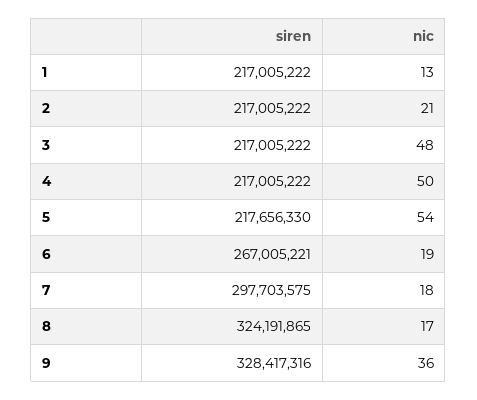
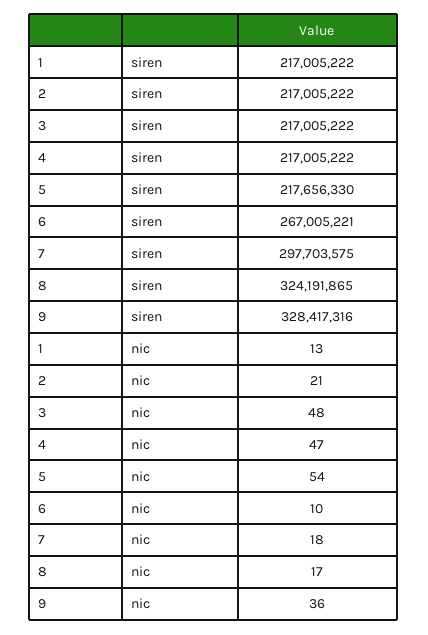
nic, 4: 50 -> 47
nic, 6: 19 -> 10

